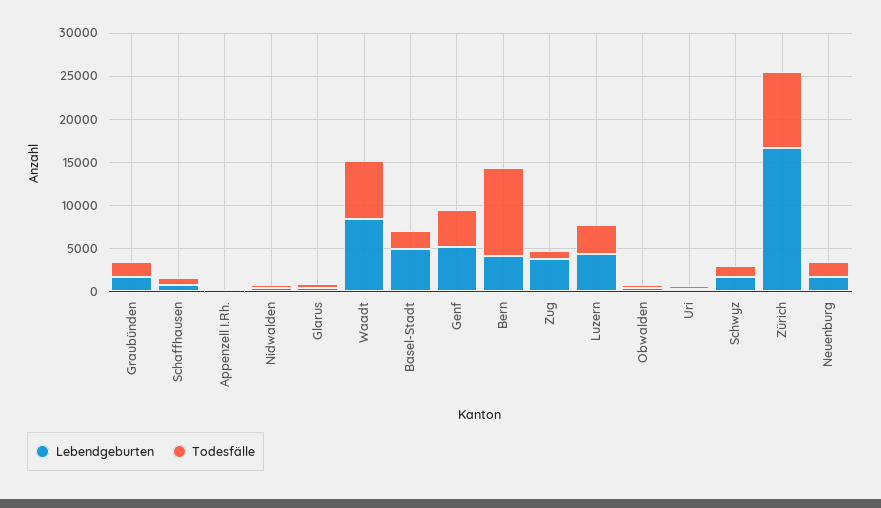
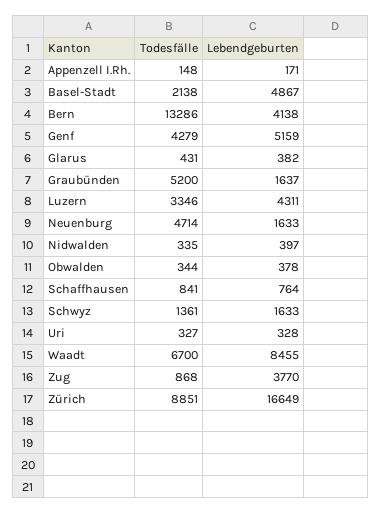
Todesfälle, Graubünden: 2000 -> 5200
Todesfälle, Bern: 10000 -> 13286
Todesfälle, Neuenburg: 2000 -> 4714

